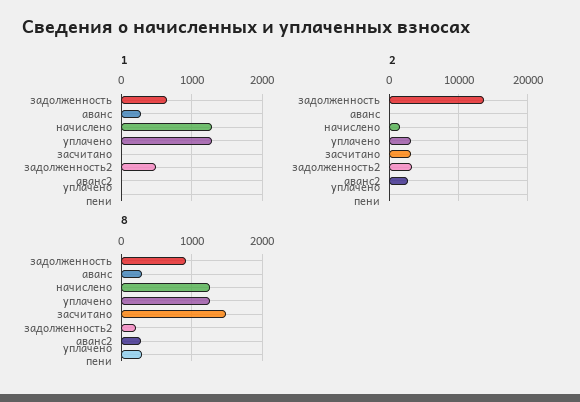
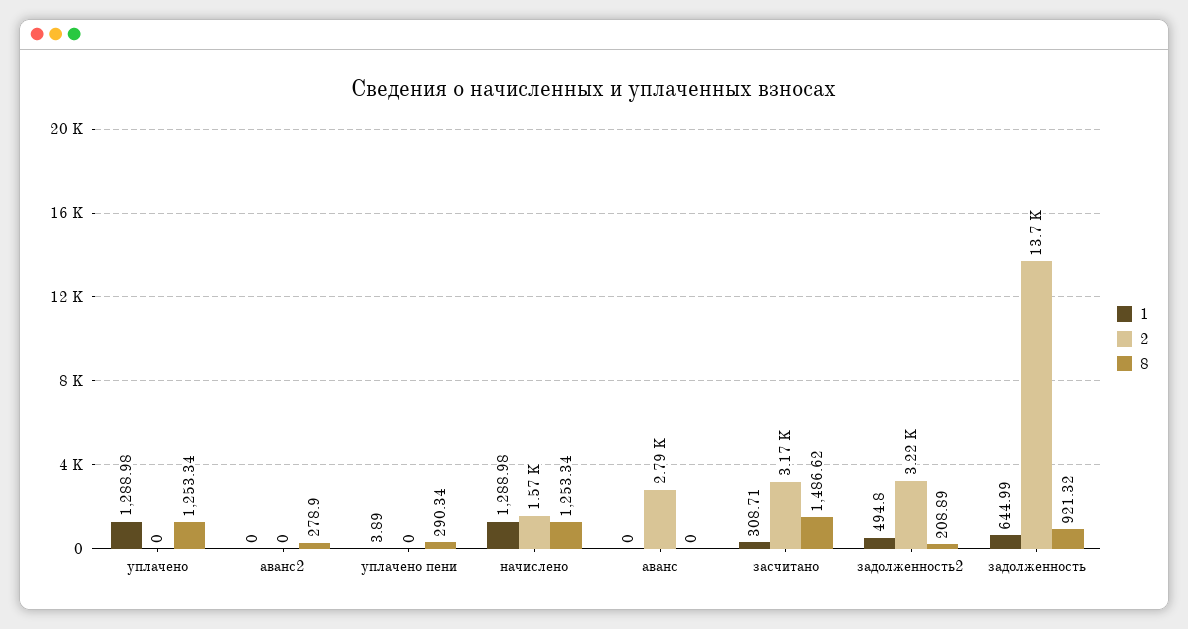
1, аванс: 300 -> 0
1, засчитано: 0 -> 308.71
2, аванс: 0 -> 2790
2, уплачено: 3000 -> 0
2, аванс2: 3000 -> 0
8, аванс: 300 -> 0

